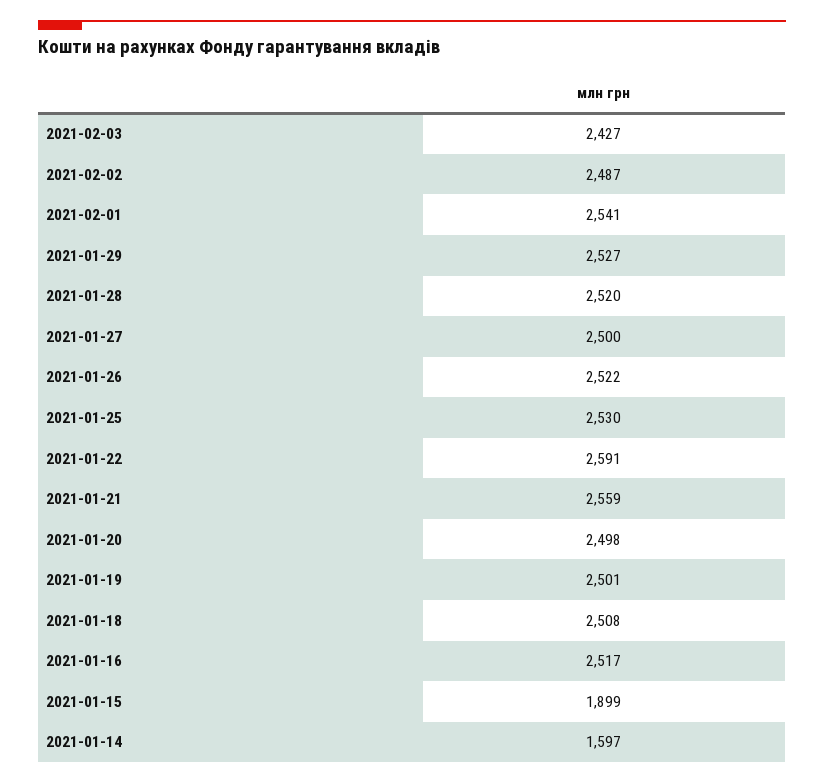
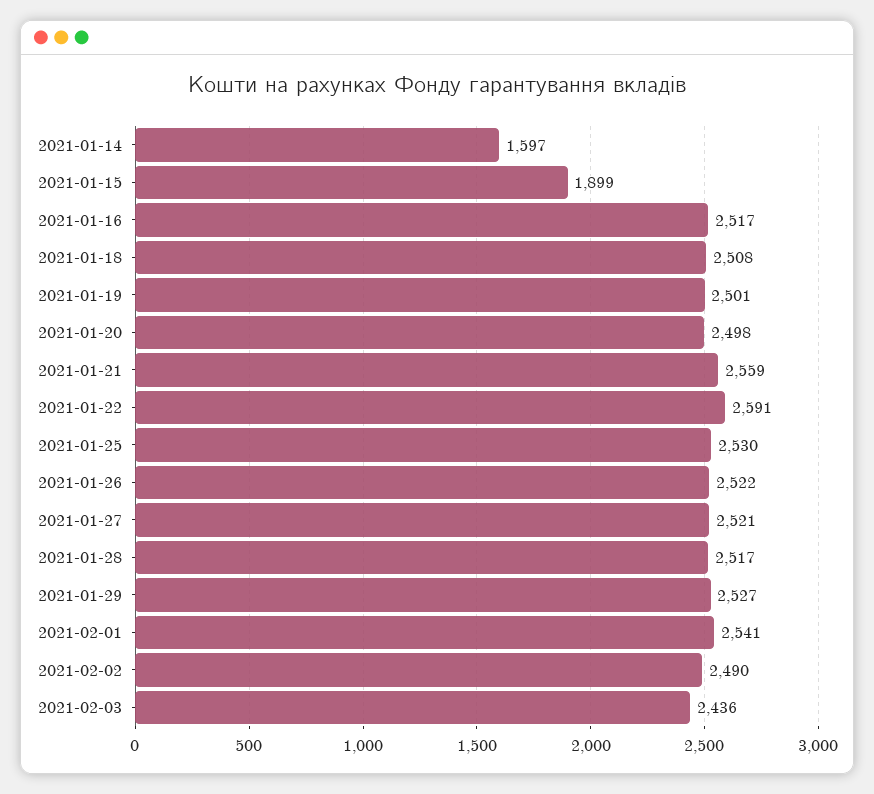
2021-02-03: 2427 -> 2436
2021-02-02: 2487 -> 2490
2021-01-28: 2520 -> 2517
2021-01-27: 2500 -> 2521

